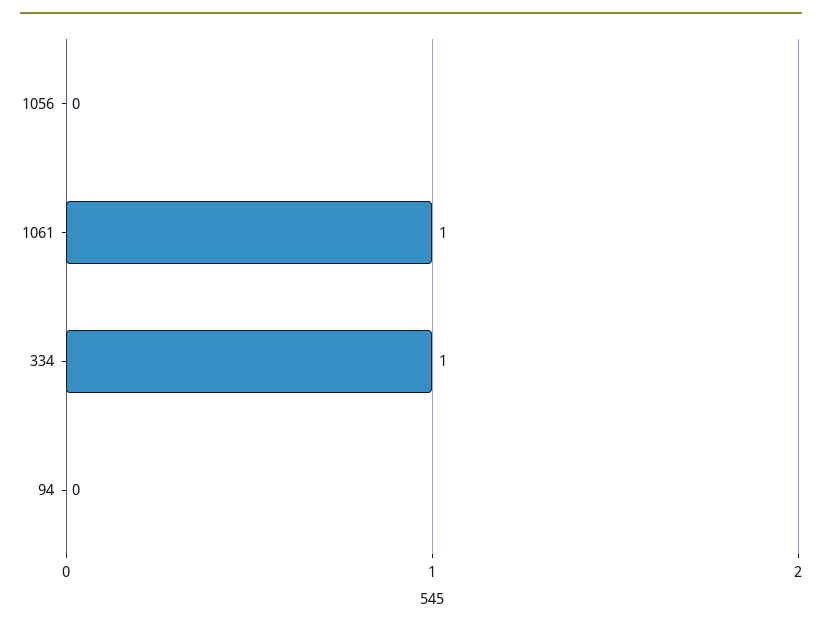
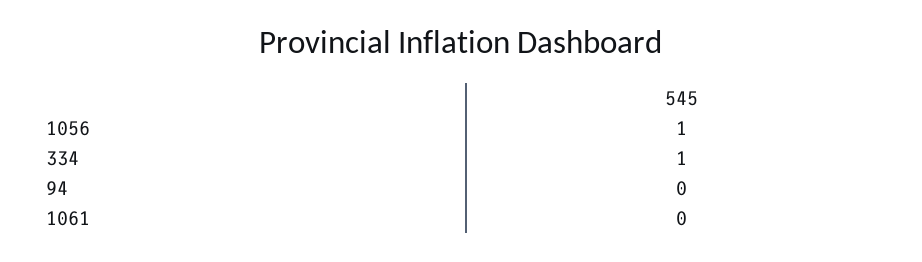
1056: 0 -> 1
1061: 1 -> 0

